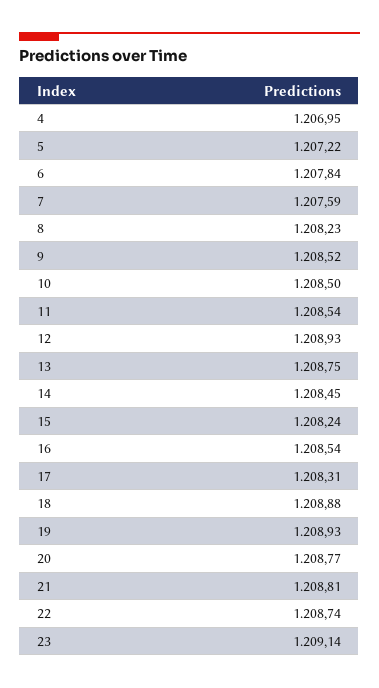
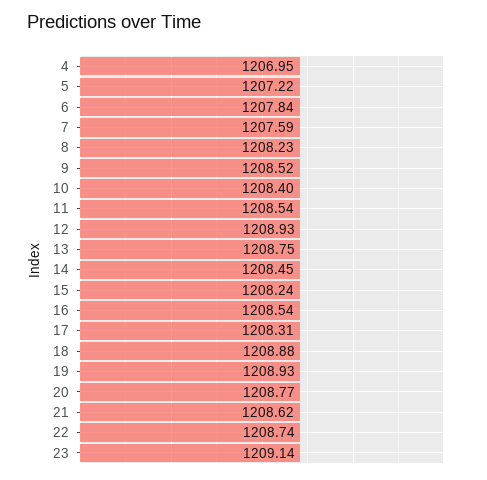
10: 1208.5 -> 1208.4
21: 1208.81 -> 1208.62

